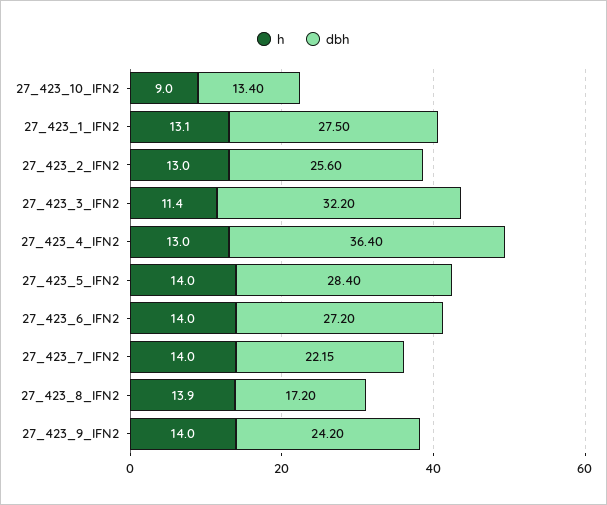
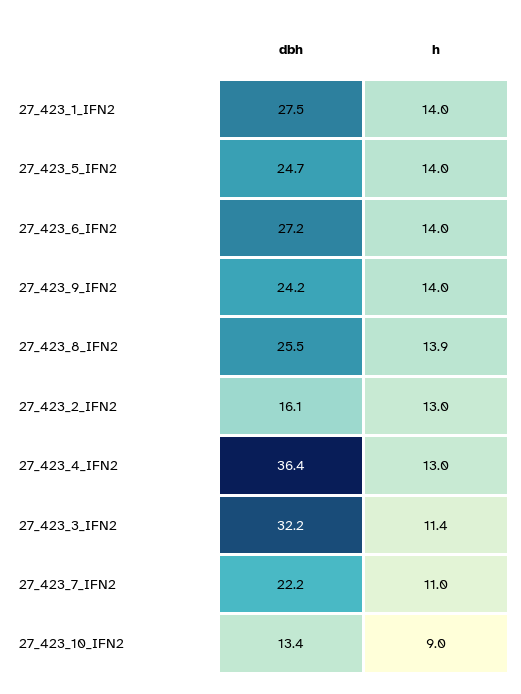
h, 27_423_1_IFN2: 13.1 -> 14
dbh, 27_423_2_IFN2: 25.6 -> 16.1
dbh, 27_423_5_IFN2: 28.4 -> 24.7
h, 27_423_7_IFN2: 14 -> 11
dbh, 27_423_8_IFN2: 17.2 -> 25.5

